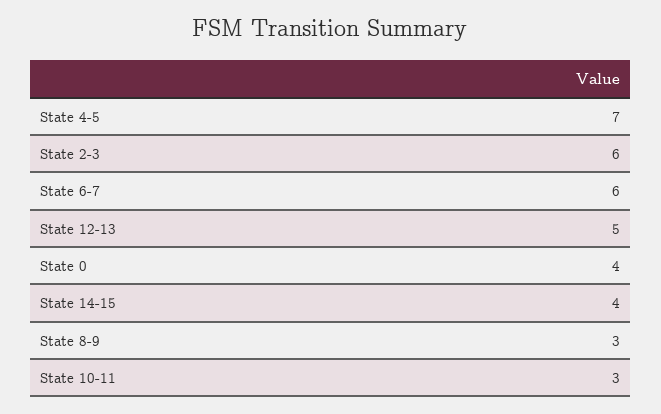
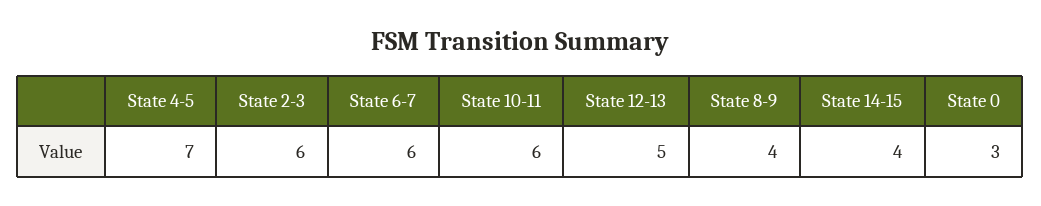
State 0: 4 -> 3
State 8-9: 3 -> 4
State 10-11: 3 -> 6

